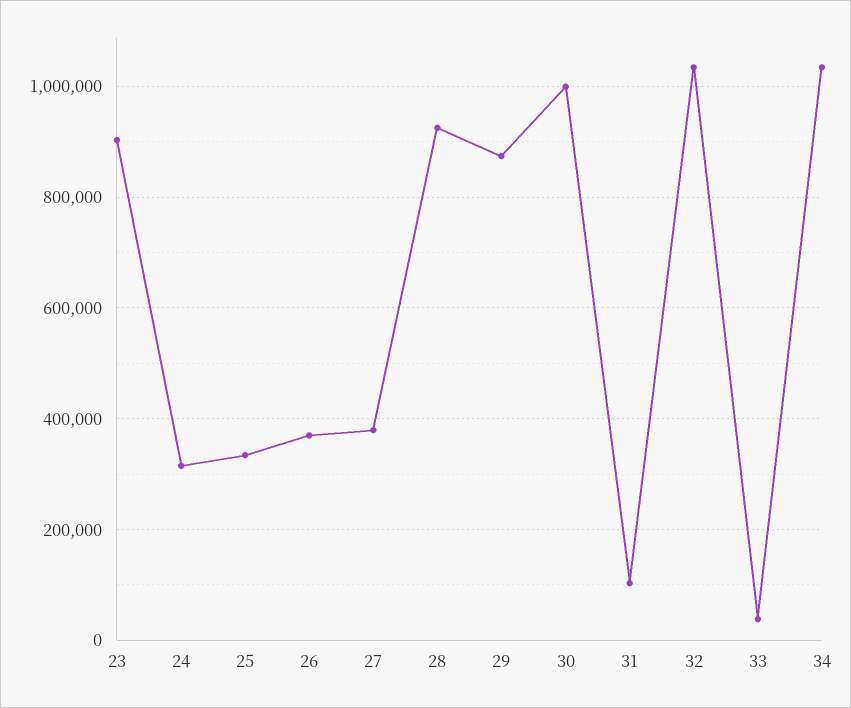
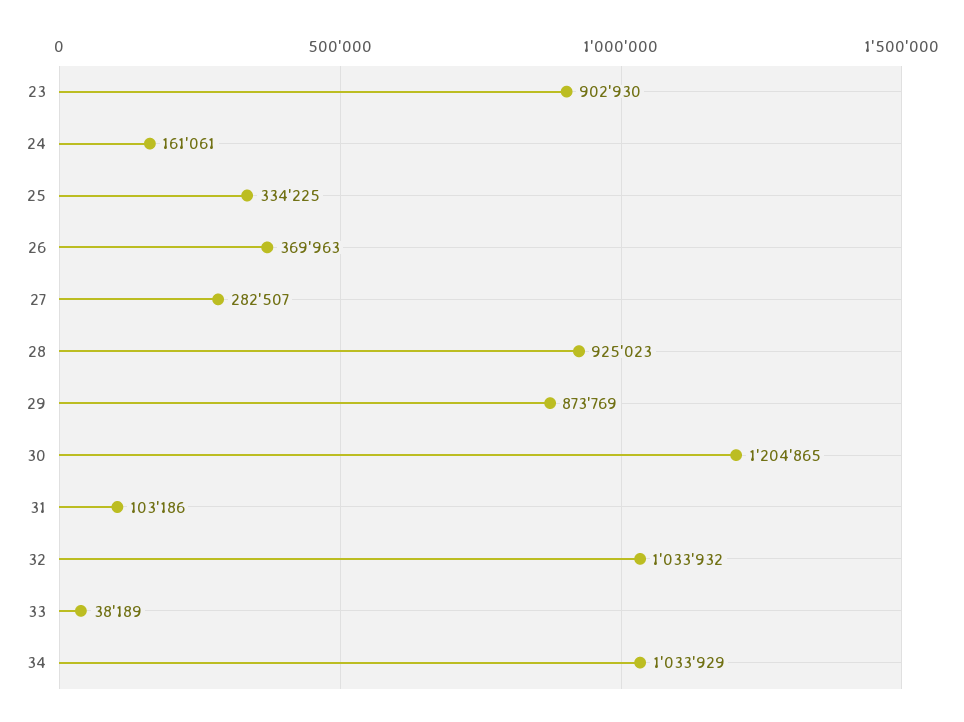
24: 320000 -> 161061
27: 380000 -> 282507
30: 1000000 -> 1204865

